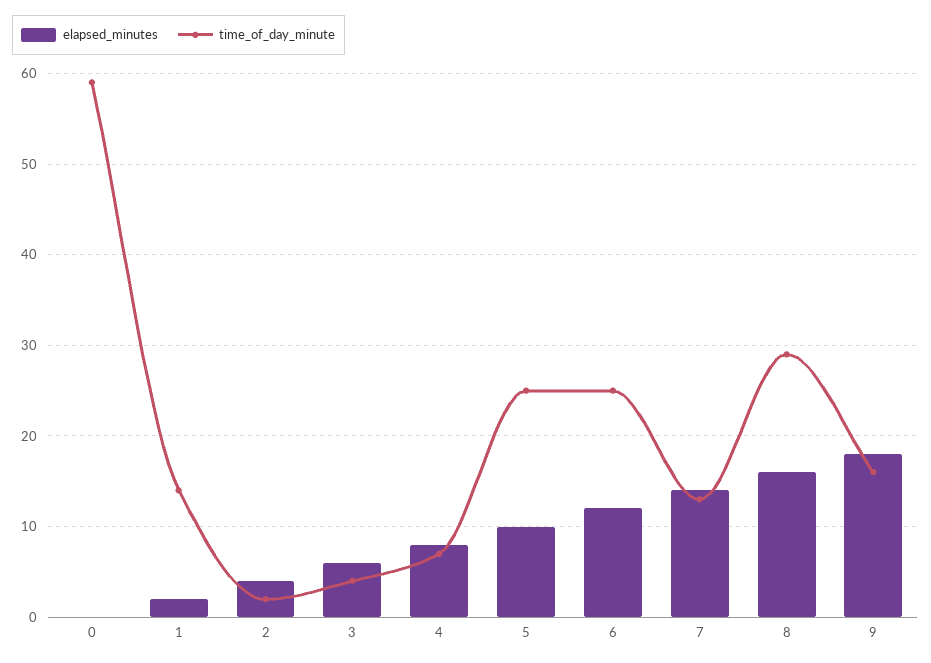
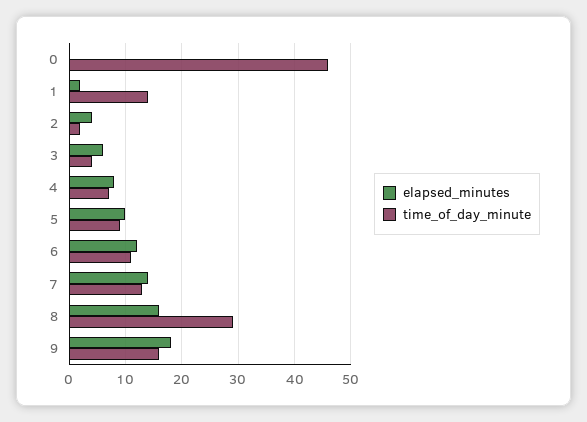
time_of_day_minute, 0: 59 -> 45
time_of_day_minute, 5: 25 -> 10
time_of_day_minute, 6: 25 -> 10

